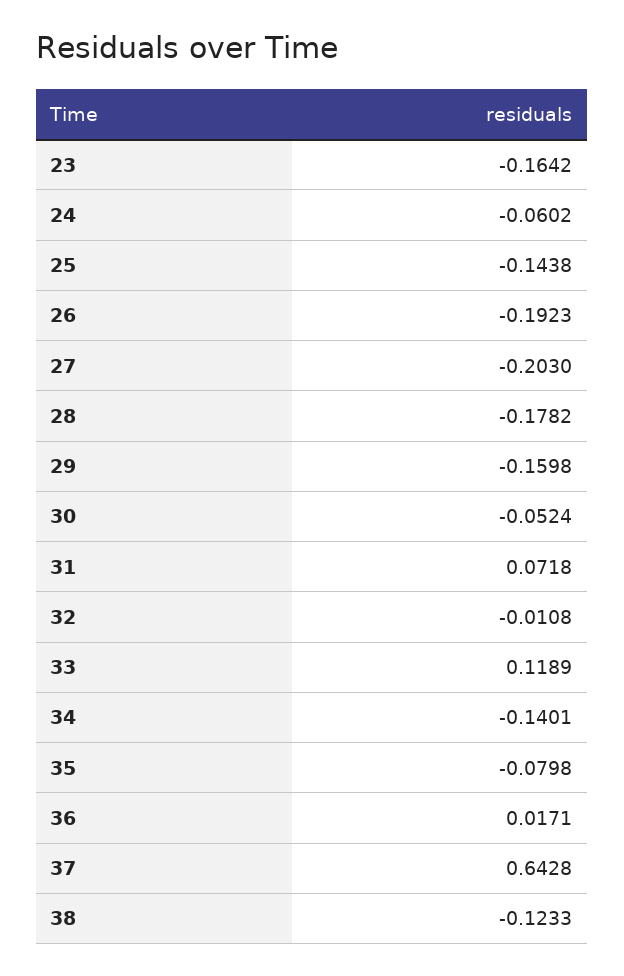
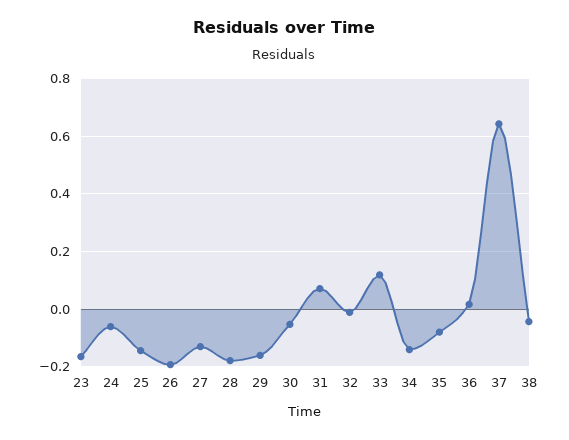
27: -0.203 -> -0.125
38: -0.1233 -> -0.05

